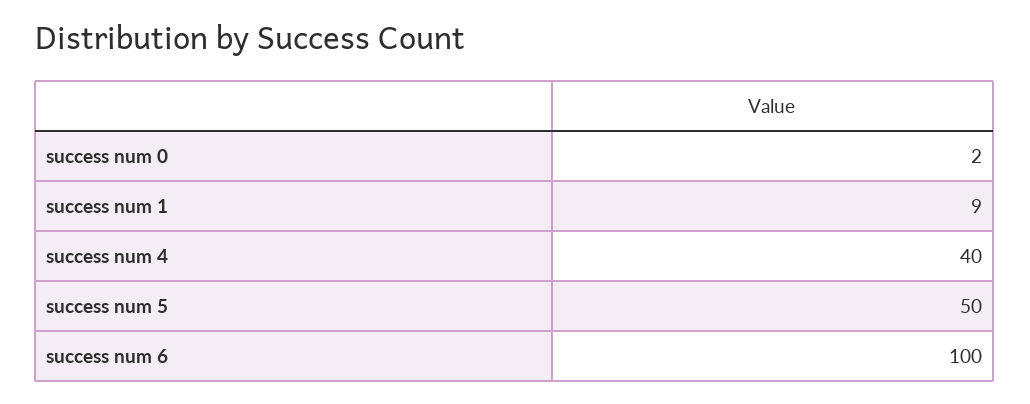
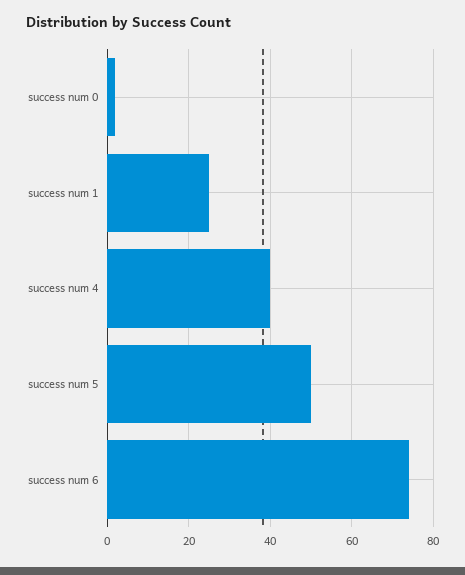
success num 1: 9 -> 25
success num 6: 100 -> 75

